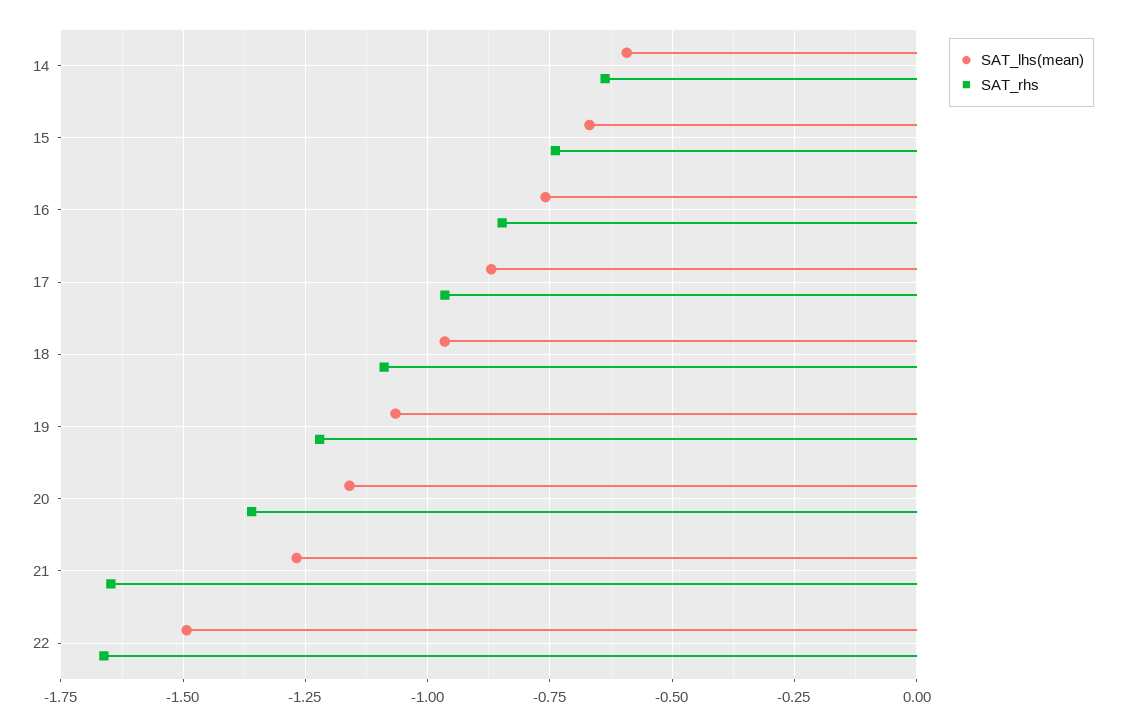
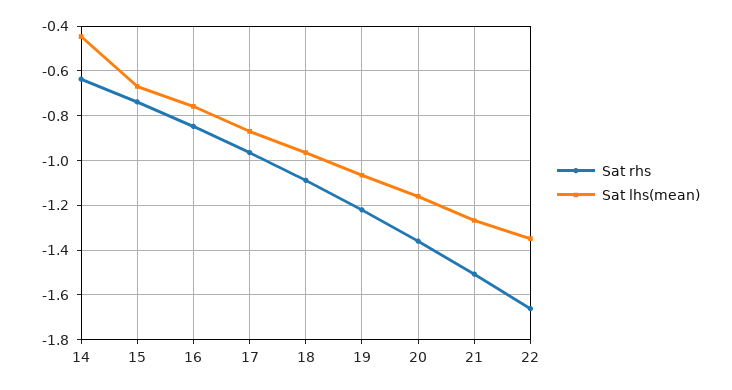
SAT_lhs(mean), 14: -0.6 -> -0.45
SAT_rhs, 21: -1.65 -> -1.5
SAT_lhs(mean), 22: -1.5 -> -1.35

